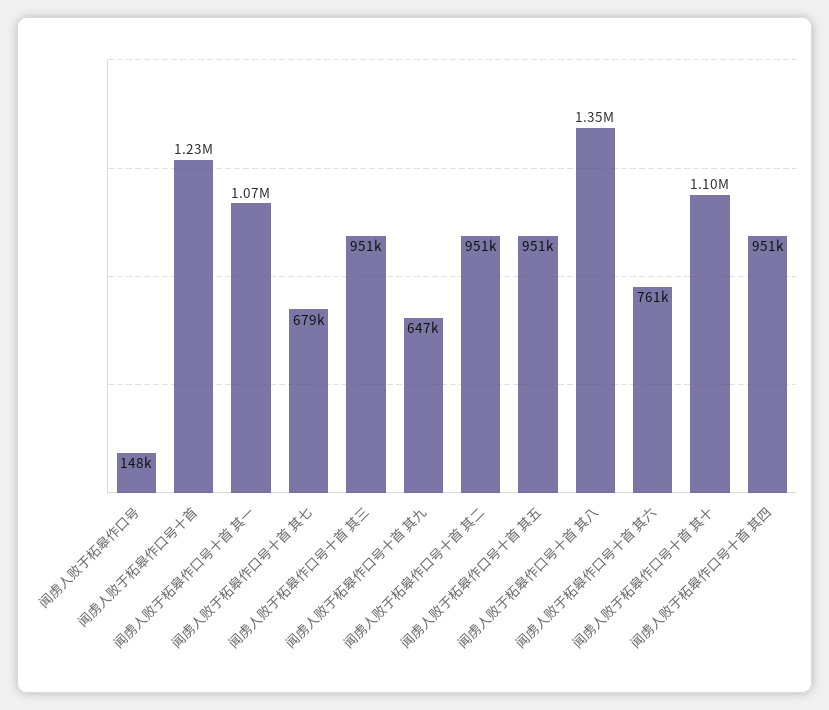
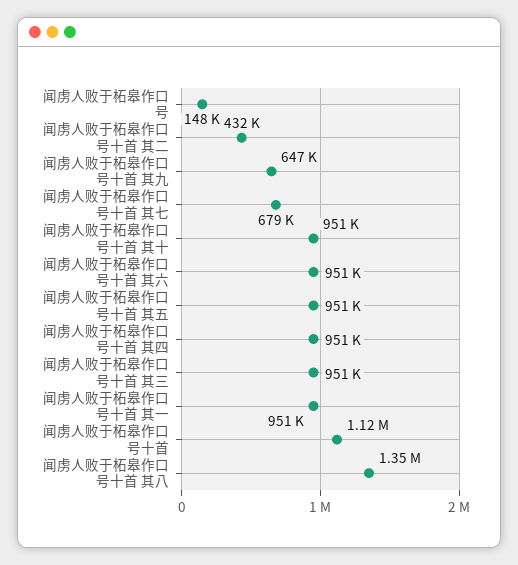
闻虏人败于柘皋作口号十首: 1230000 -> 1120000
闻虏人败于柘皋作口号十首 其一: 1070000 -> 951000
闻虏人败于柘皋作口号十首 其二: 951000 -> 432000
闻虏人败于柘皋作口号十首 其六: 761000 -> 951000
闻虏人败于柘皋作口号十首 其十: 1100000 -> 951000

